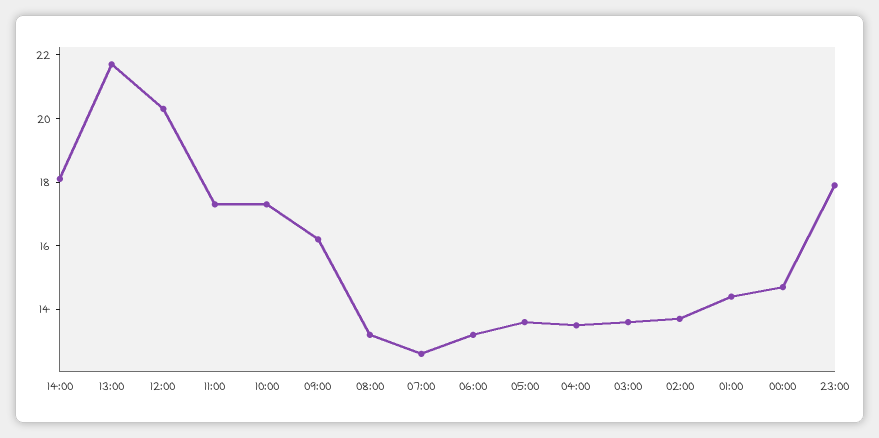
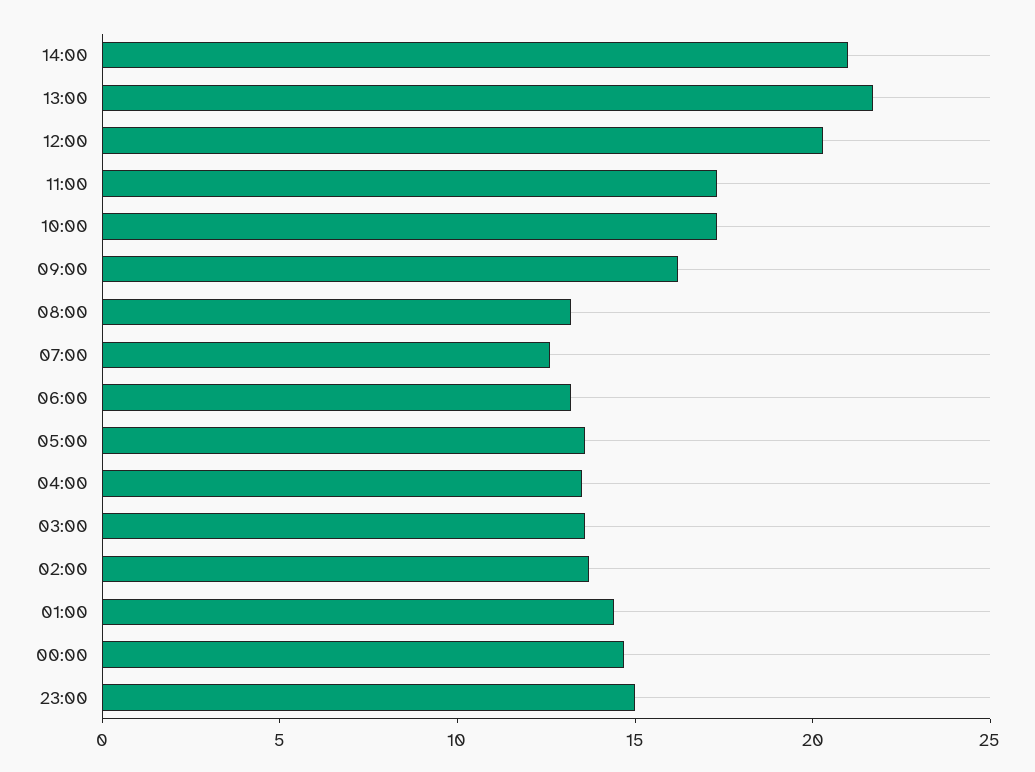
14:00: 18 -> 21
23:00: 18 -> 15

